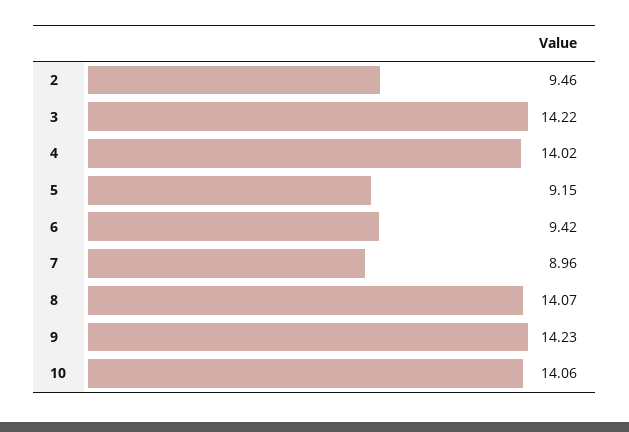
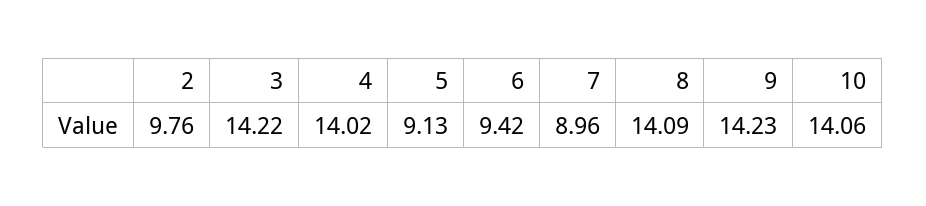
2: 9.46 -> 9.76
5: 9.15 -> 9.13
8: 14.07 -> 14.09

